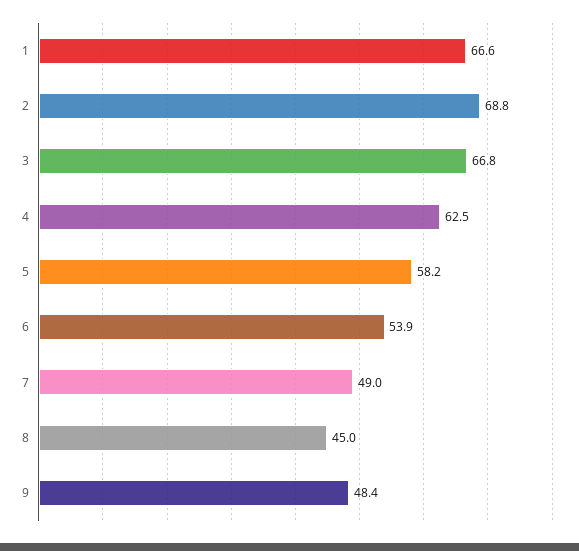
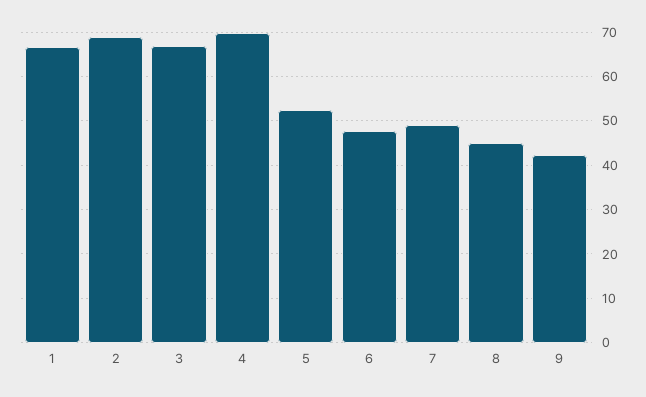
4: 62.5 -> 70
5: 58.2 -> 52
6: 53.9 -> 48
9: 48.4 -> 42

